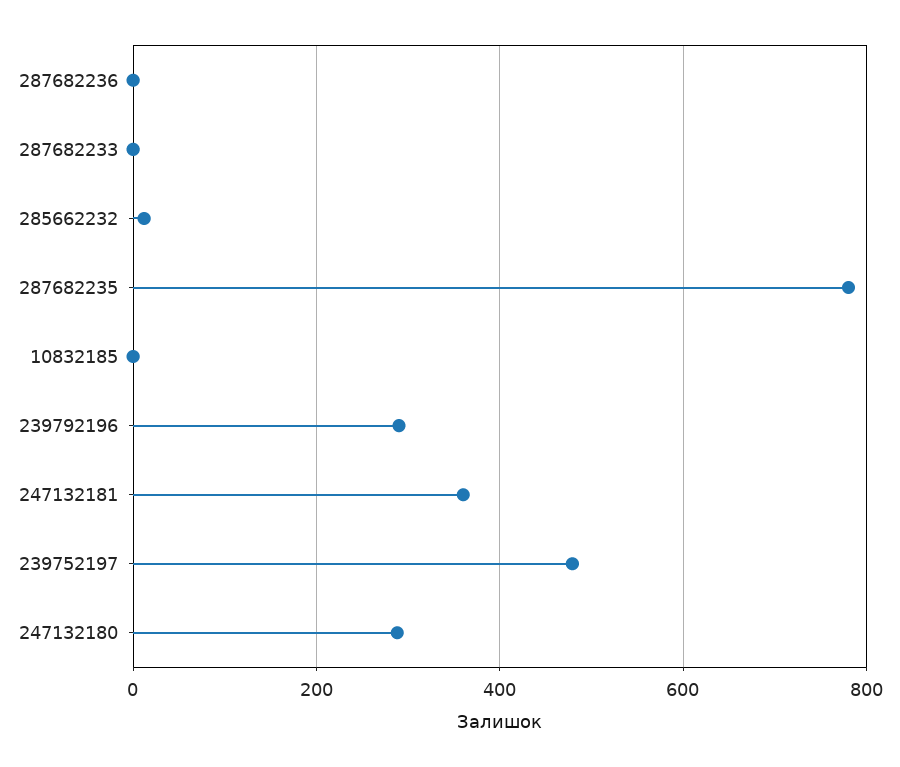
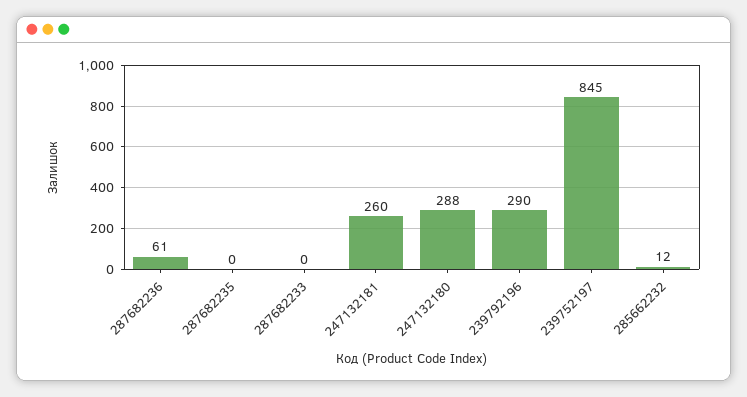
287682236: 0 -> 61
287682235: 780 -> 0
10832185: 0 -> none
247132181: 360 -> 260
239752197: 480 -> 845

